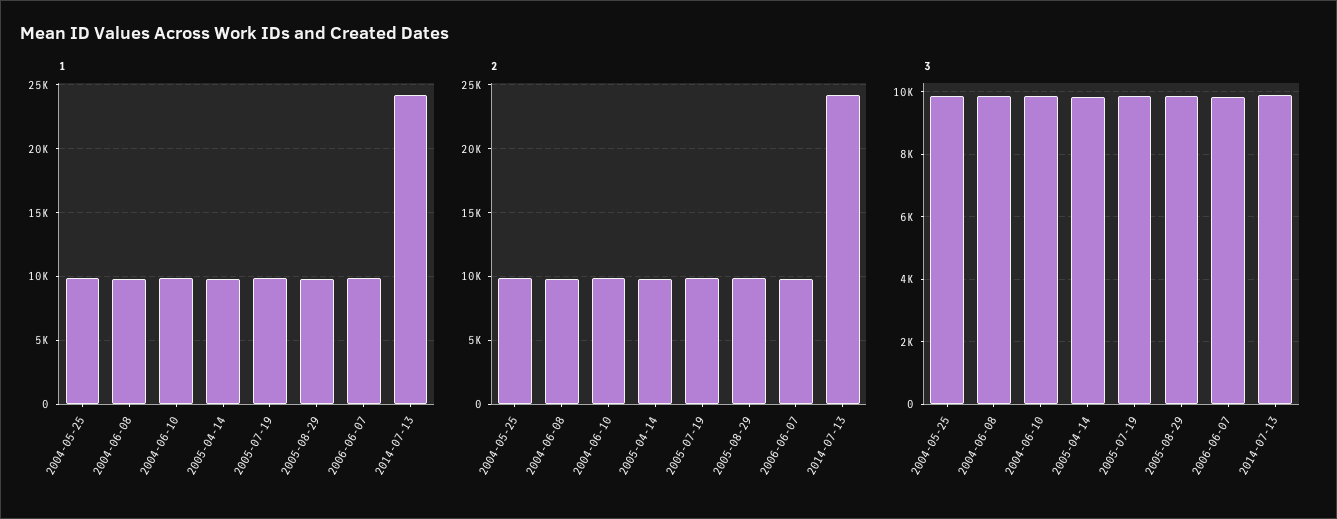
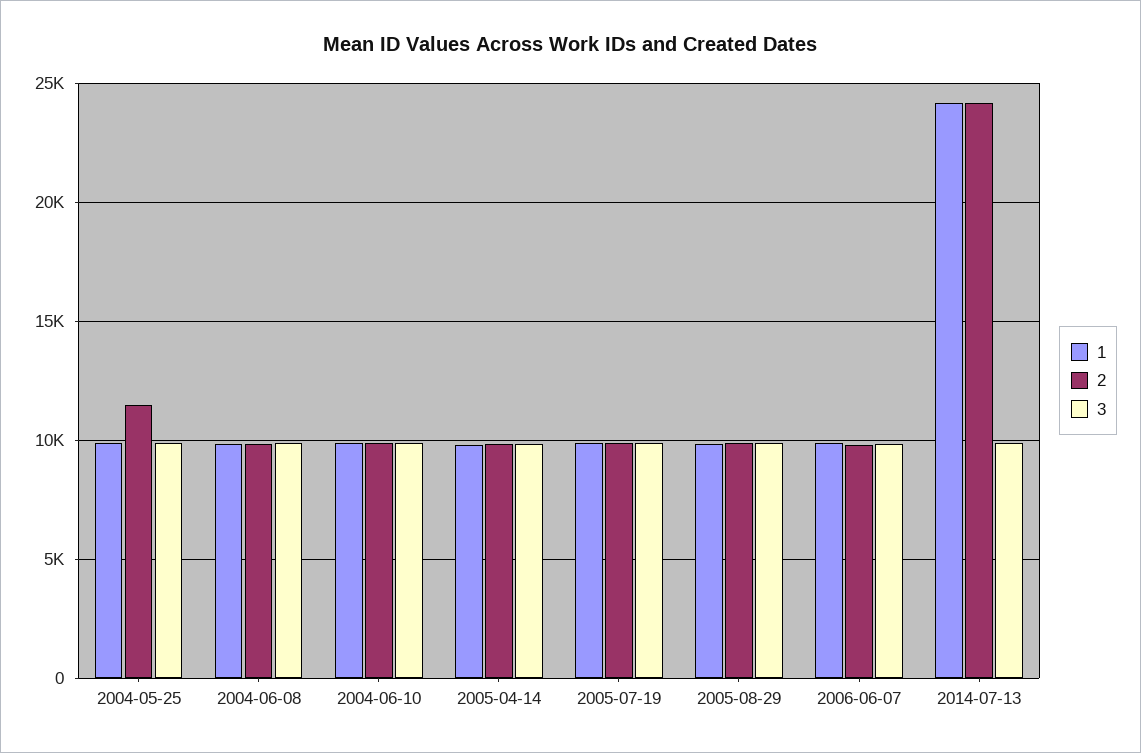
2, 2004-05-25: 10000 -> 11500

